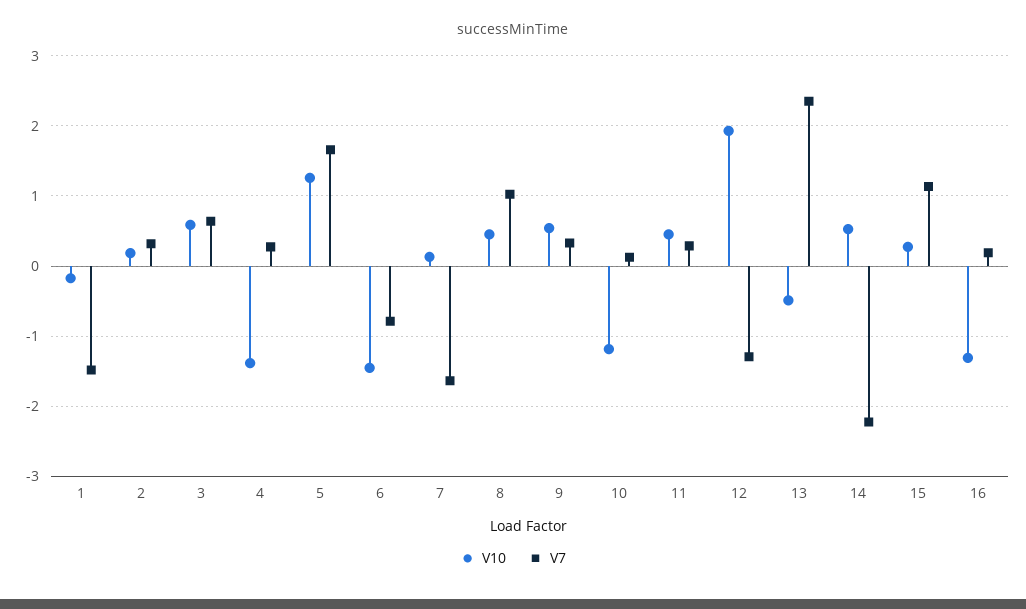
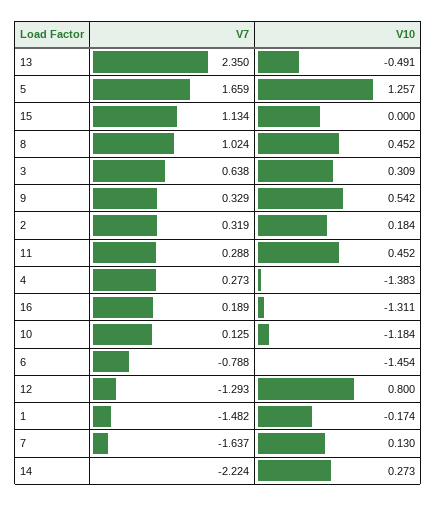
V10, 3: 0.6 -> 0.309
V10, 12: 1.9 -> 0.8
V10, 14: 0.5 -> 0.273
V10, 15: 0.3 -> 0

